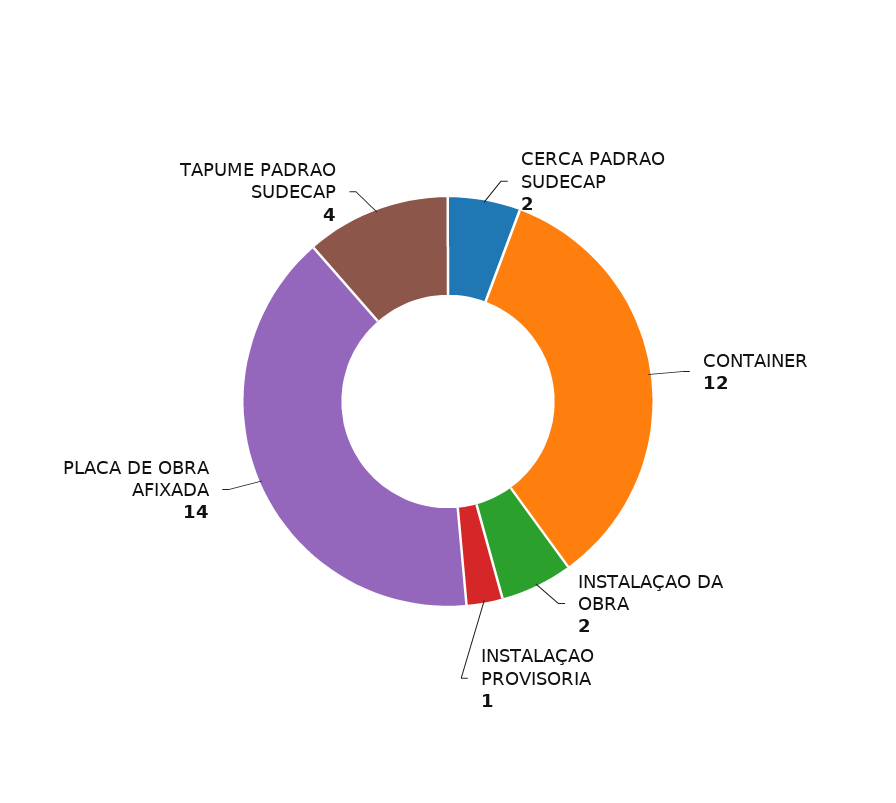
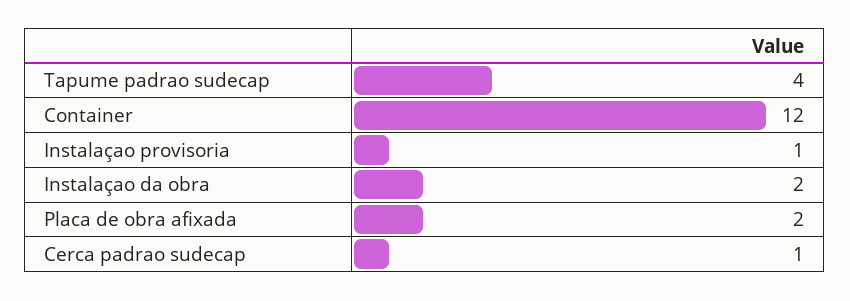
CERCA PADRAO SUDECAP: 2 -> 1
PLACA DE OBRA AFIXADA: 14 -> 2

